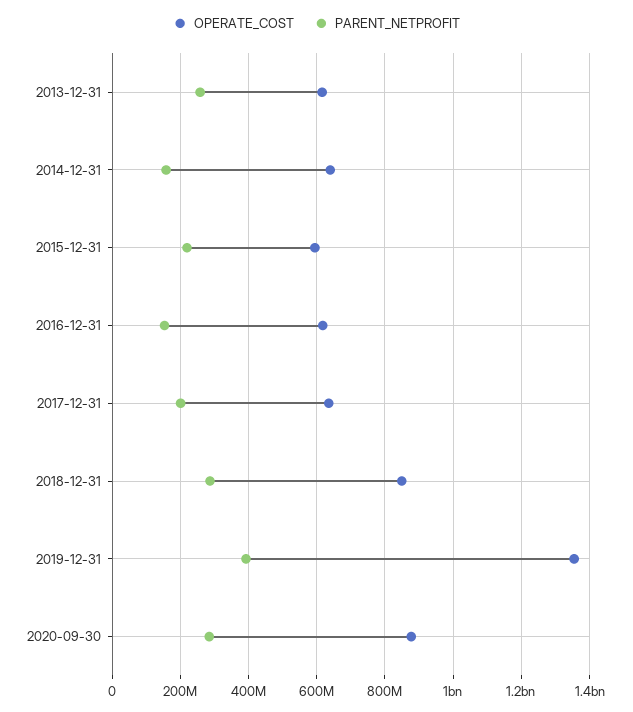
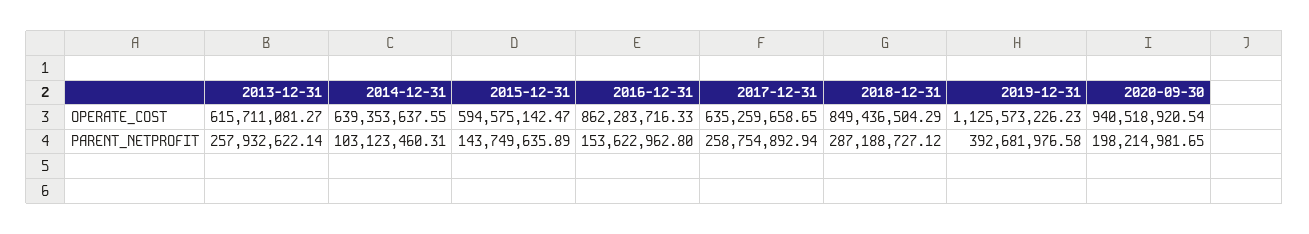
PARENT_NETPROFIT, 2014-12-31: 160000000 -> 103123460.31
PARENT_NETPROFIT, 2015-12-31: 220000000 -> 143749635.89
OPERATE_COST, 2016-12-31: 620000000 -> 862283716.33
PARENT_NETPROFIT, 2017-12-31: 200000000 -> 258754892.94
OPERATE_COST, 2019-12-31: 1360000000 -> 1125573226.23
OPERATE_COST, 2020-09-30: 880000000 -> 940518920.54
PARENT_NETPROFIT, 2020-09-30: 280000000 -> 198214981.65

